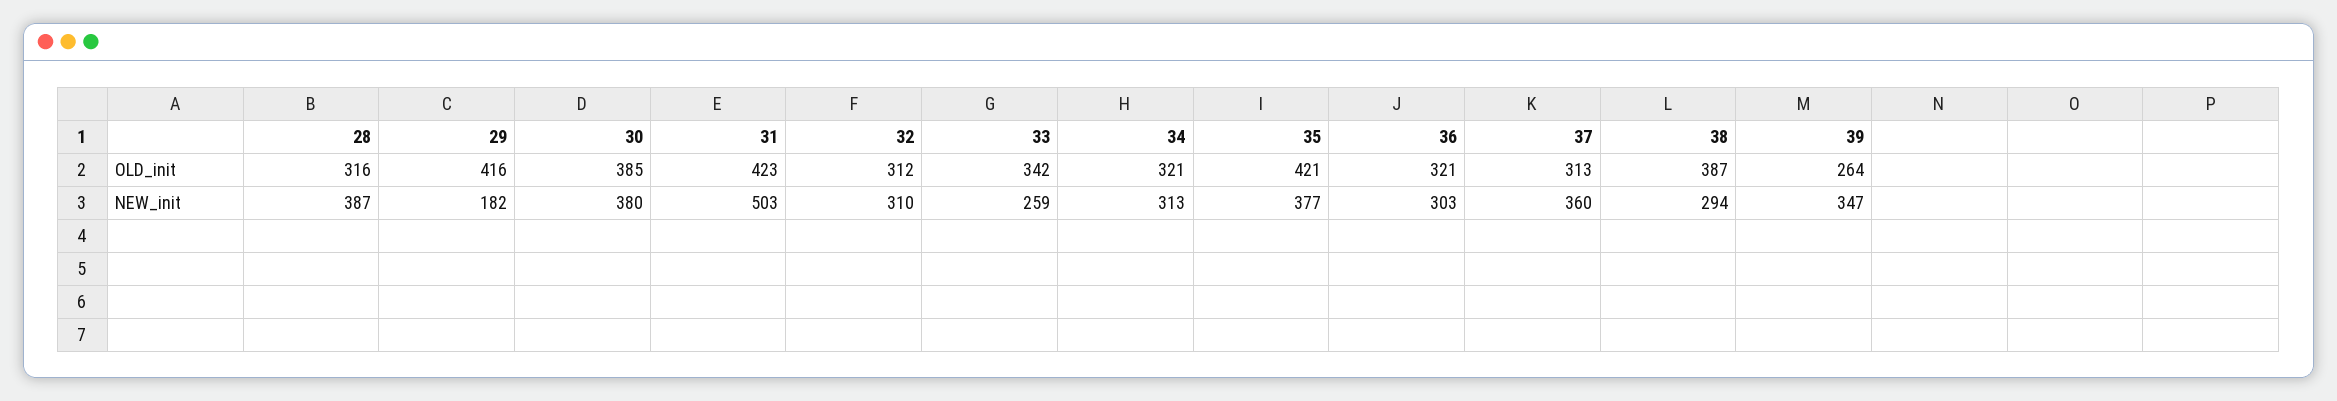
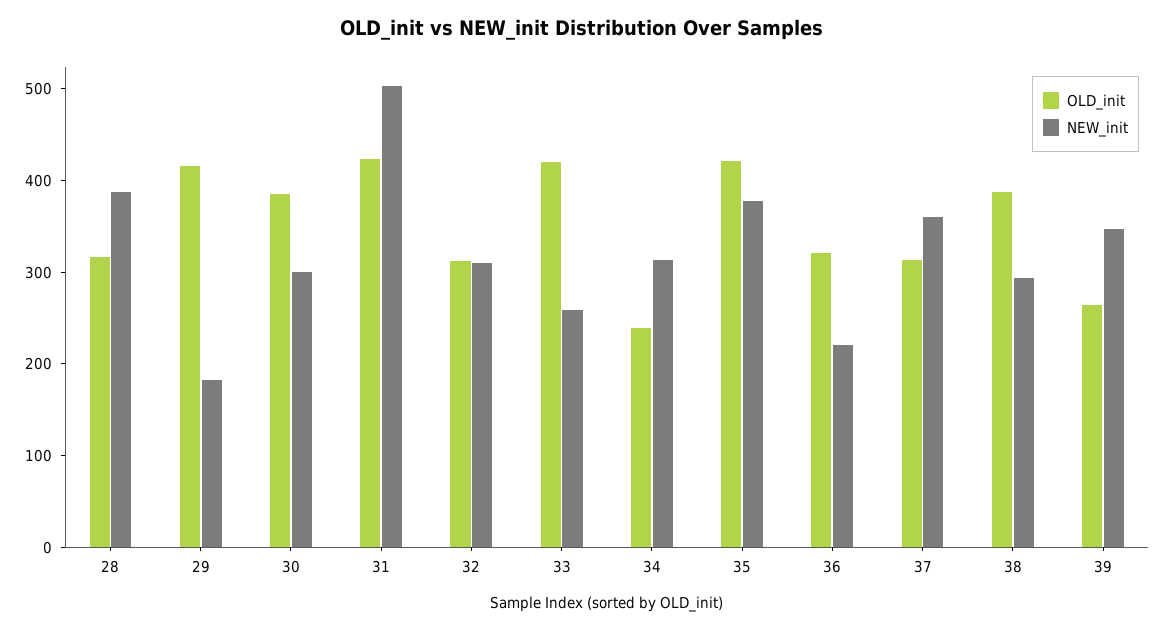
OLD_init, 33: 342 -> 420
OLD_init, 34: 321 -> 240
NEW_init, 30: 380 -> 300
NEW_init, 36: 303 -> 220

